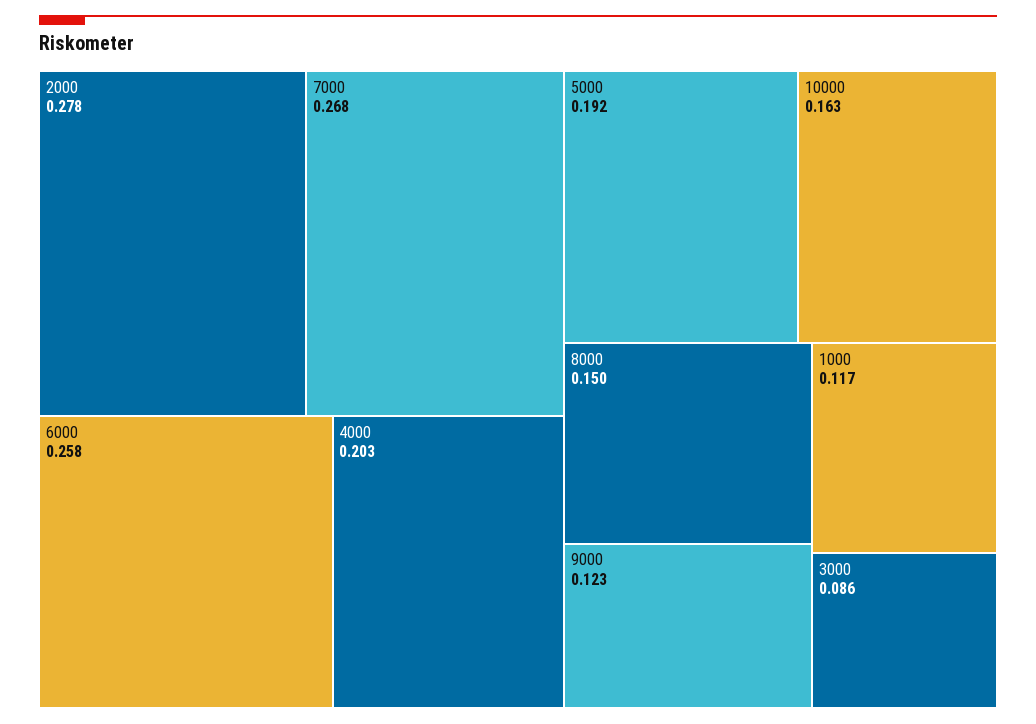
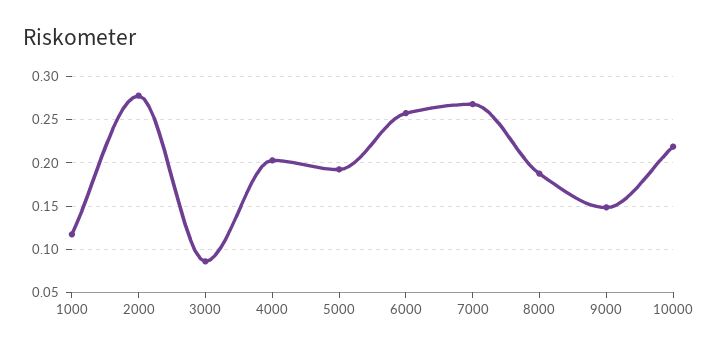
10000: 0.163 -> 0.22
8000: 0.15 -> 0.19
9000: 0.123 -> 0.15

